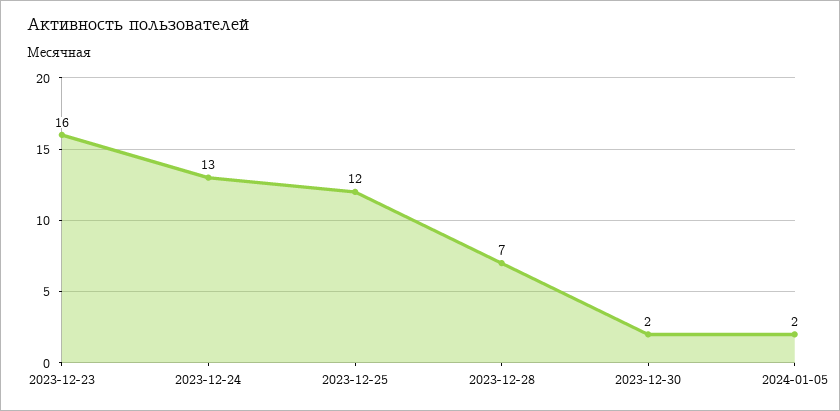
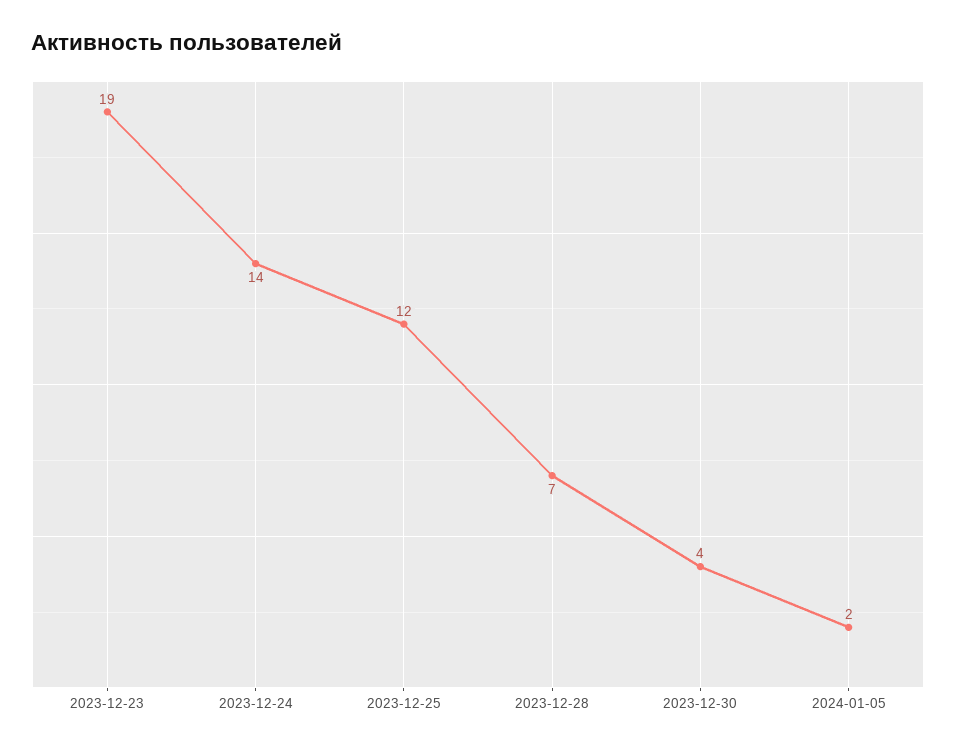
2023-12-23: 16 -> 19
2023-12-24: 13 -> 14
2023-12-30: 2 -> 4

